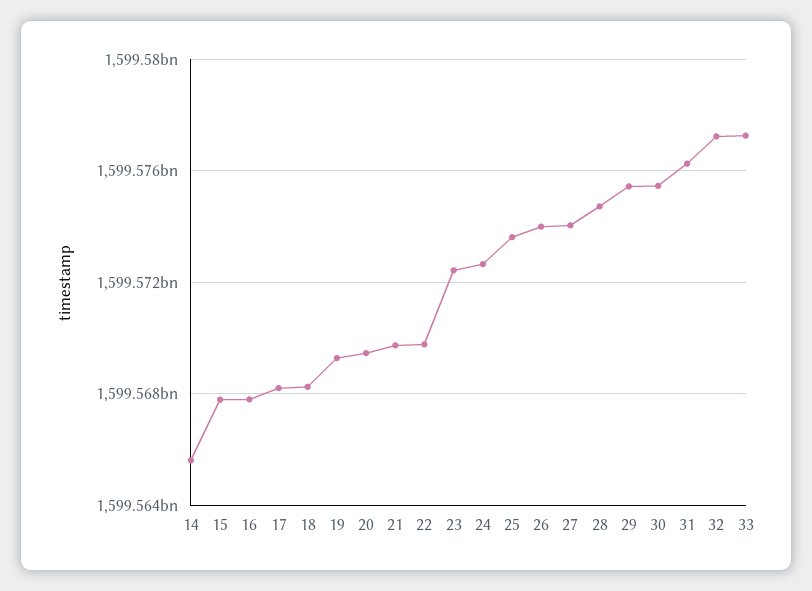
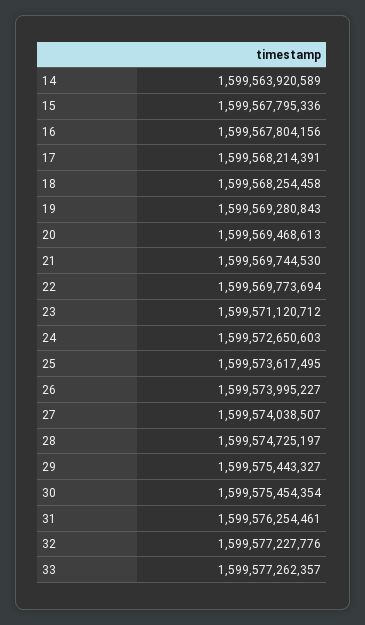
14: 1599565500000 -> 1599563920589
23: 1599572500000 -> 1599571120712

